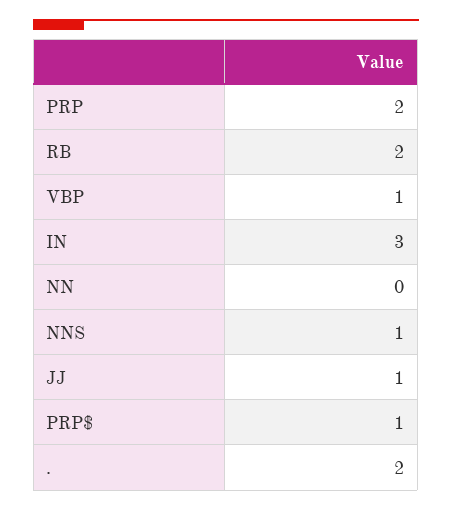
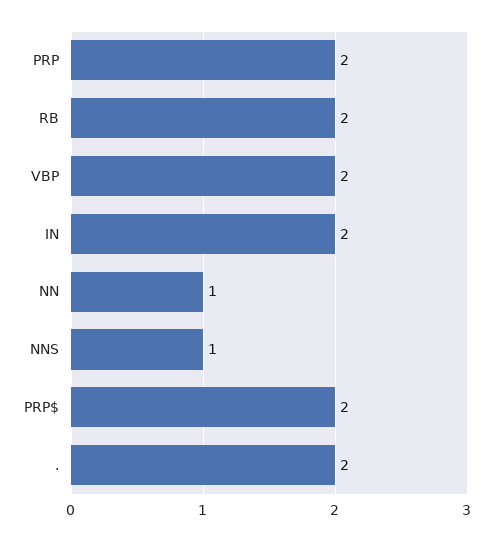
VBP: 1 -> 2
IN: 3 -> 2
NN: 0 -> 1
JJ: 1 -> none
PRP$: 1 -> 2

